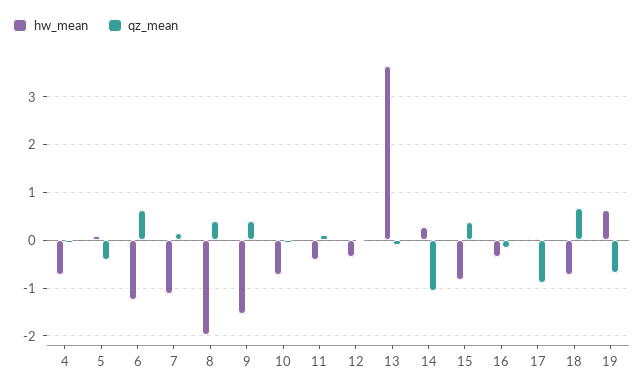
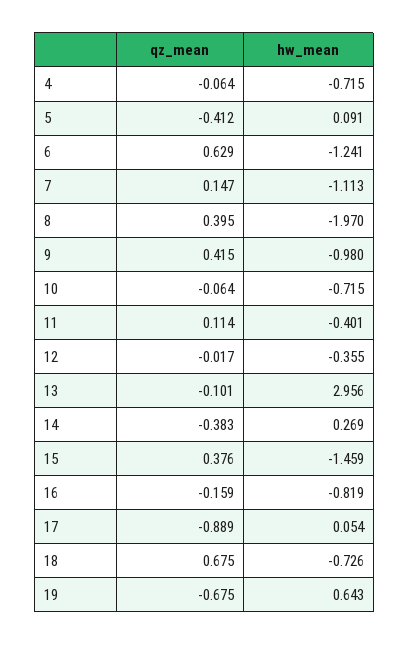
hw_mean, 9: -1.6 -> -0.98
hw_mean, 13: 3.6 -> 2.956
qz_mean, 14: -1 -> -0.383
hw_mean, 15: -0.8 -> -1.459
hw_mean, 16: -0.4 -> -0.819

